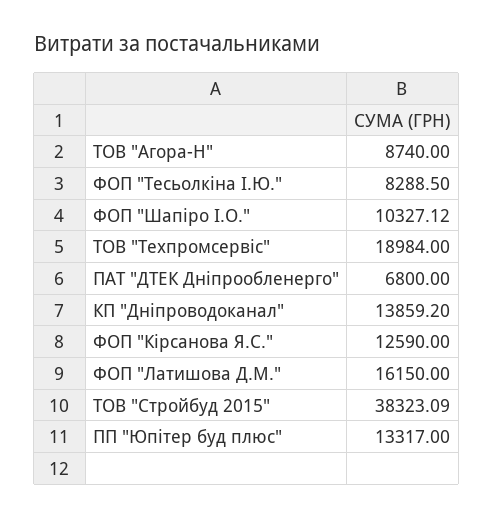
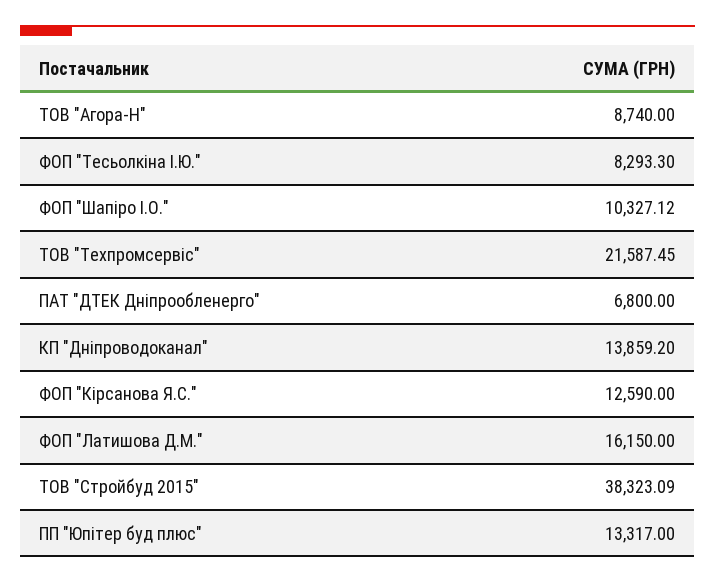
ФОП "Тесьолкіна І.Ю.": 8288.5 -> 8293.3
ТОВ "Техпромсервіс": 18984 -> 21587.45

